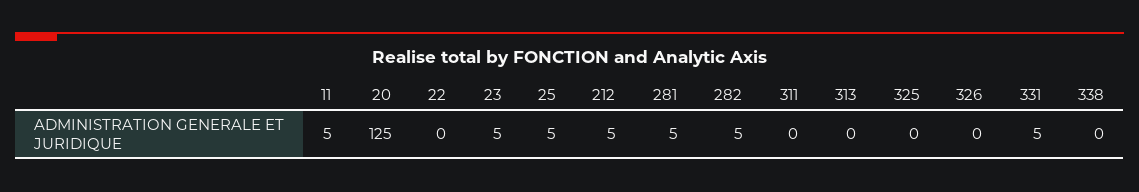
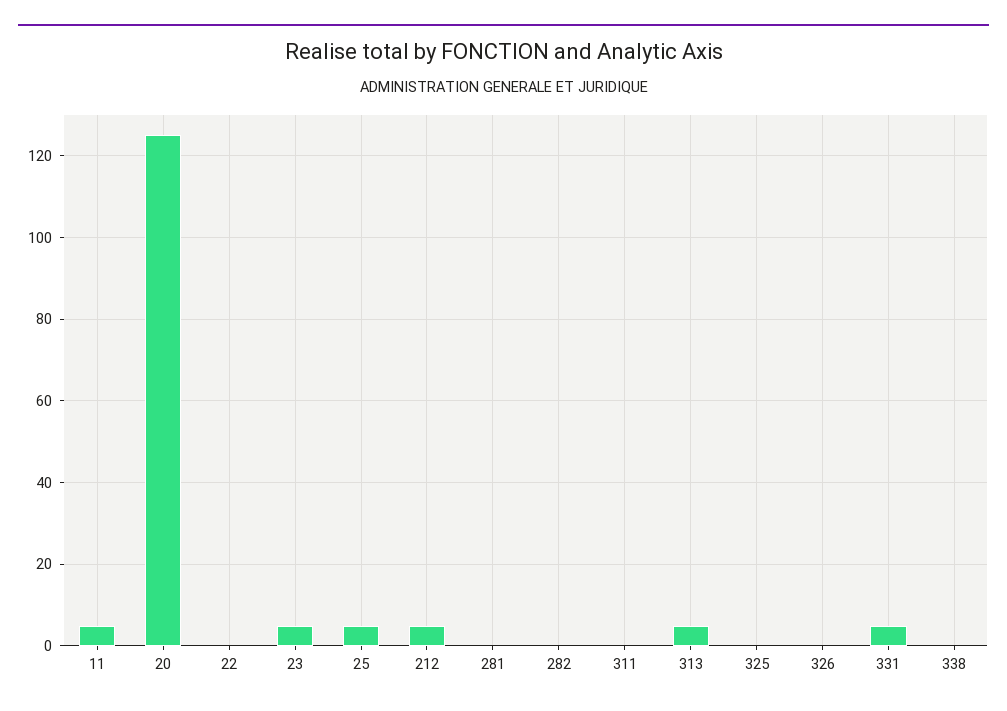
281: 5 -> 0
282: 5 -> 0
313: 0 -> 5

